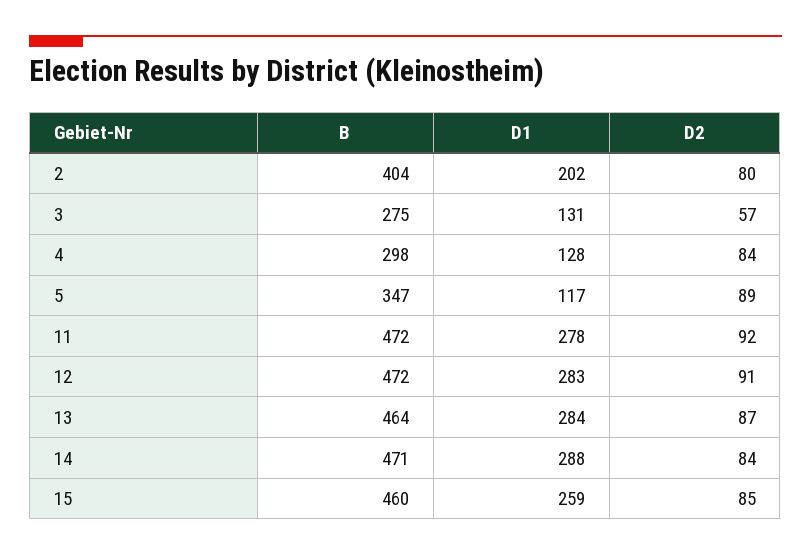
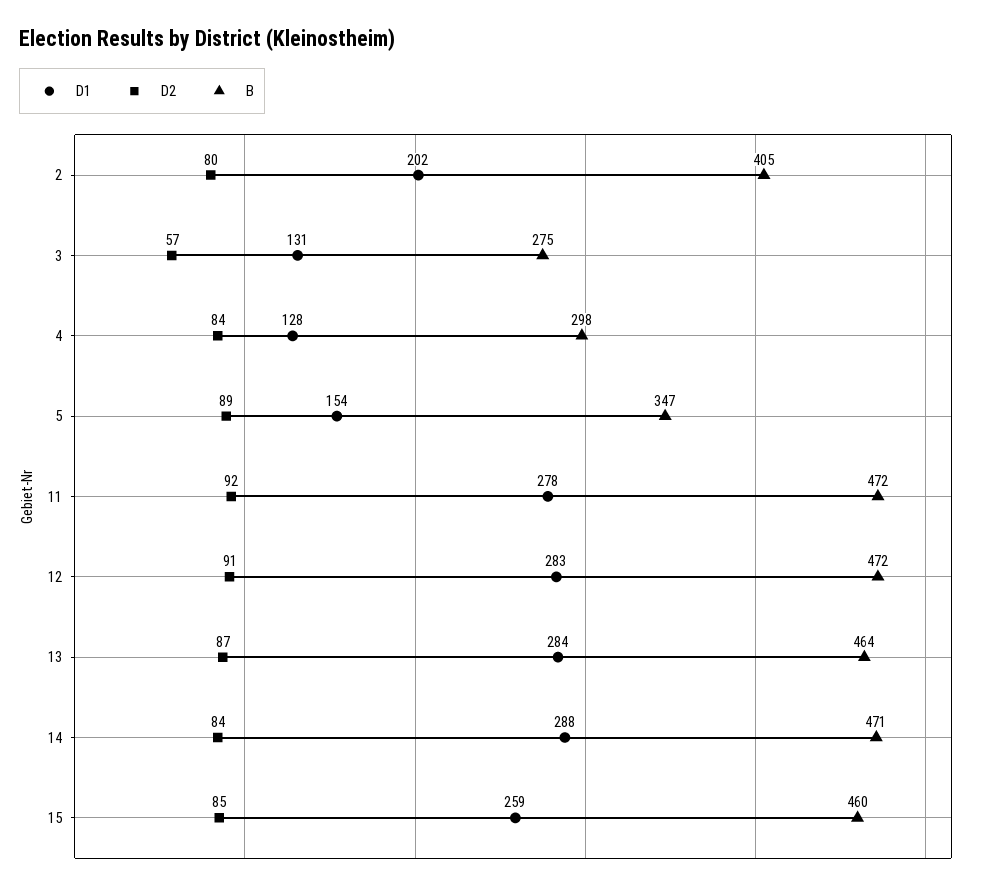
B, 2: 404 -> 405
D1, 5: 117 -> 154

